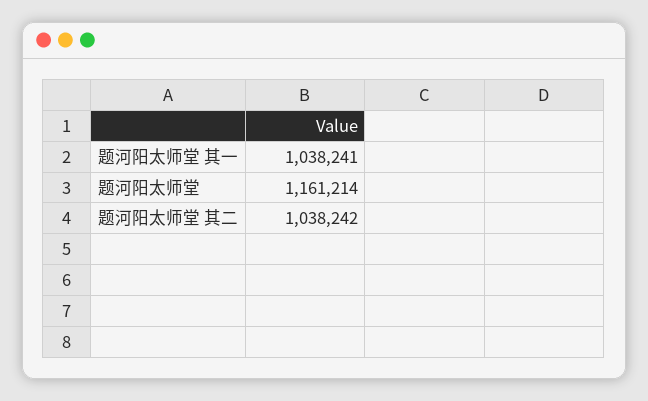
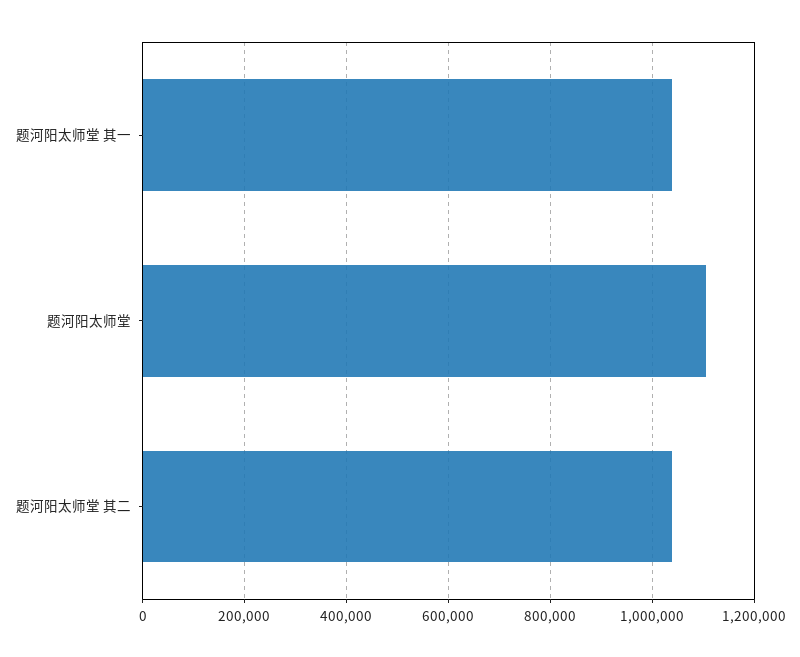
题河阳太师堂: 1161214 -> 1100000

